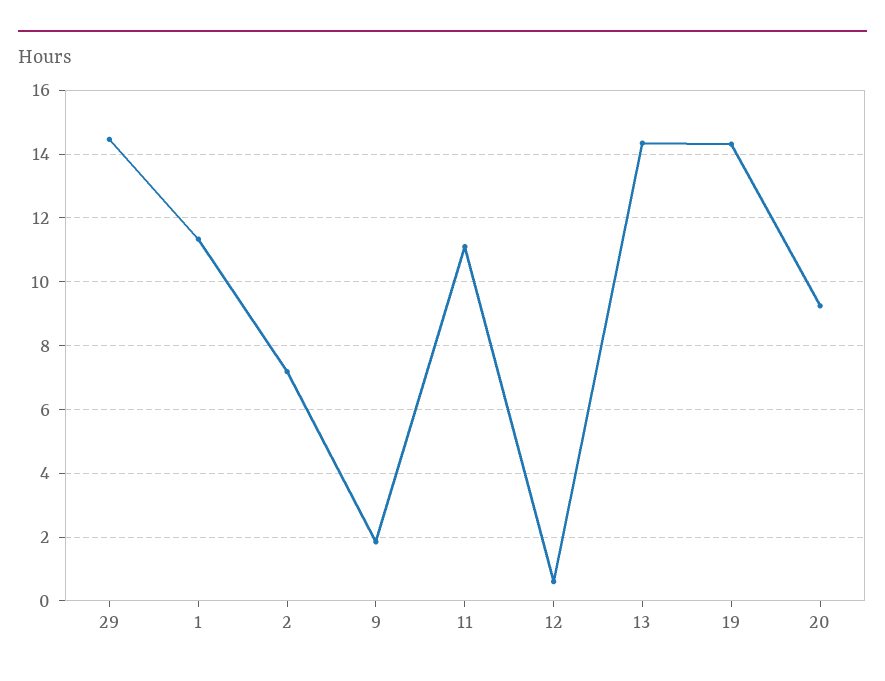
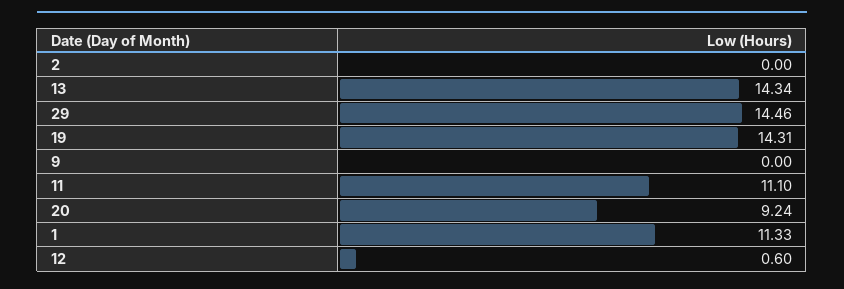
2: 7.2 -> 0
9: 1.8 -> 0

